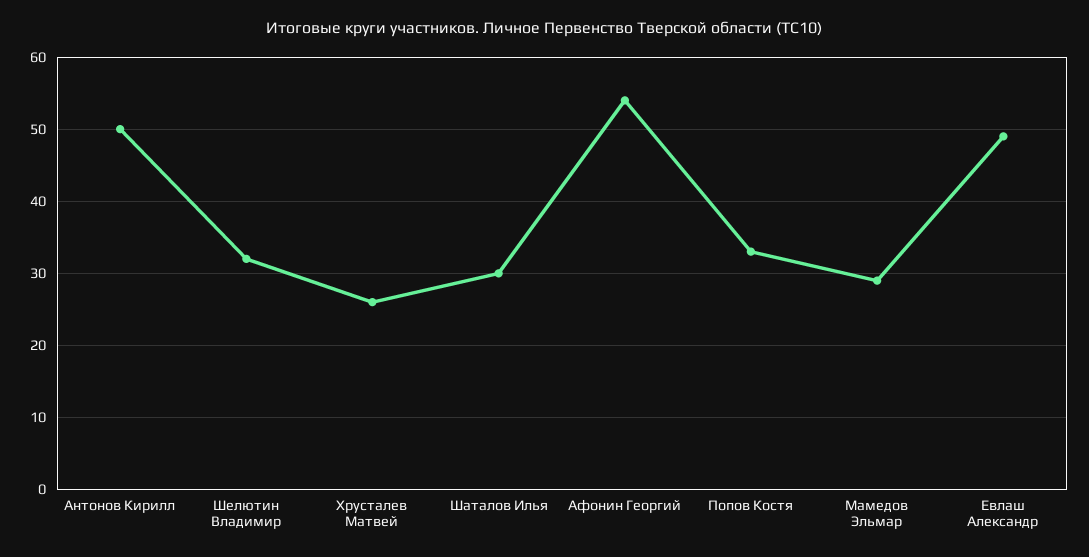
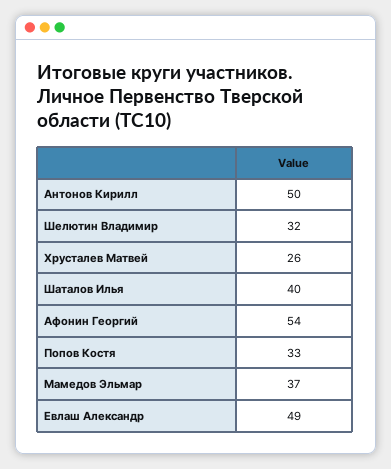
Шаталов Илья: 30 -> 40
Мамедов Эльмар: 29 -> 37

